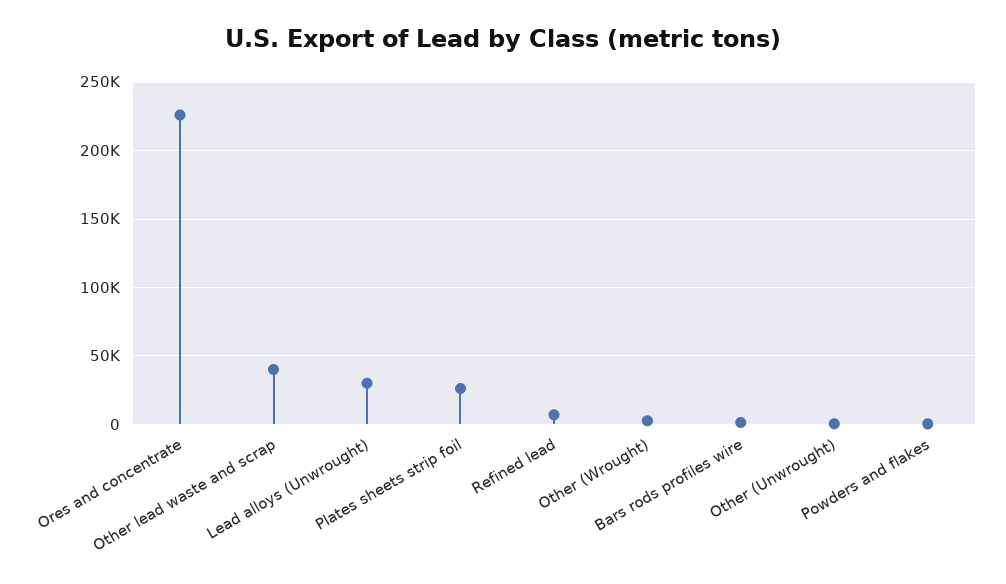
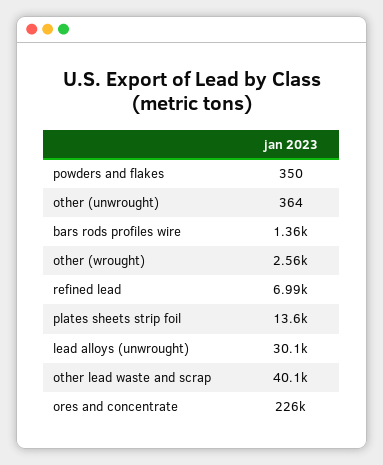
Plates sheets strip foil: 25000 -> 13600

